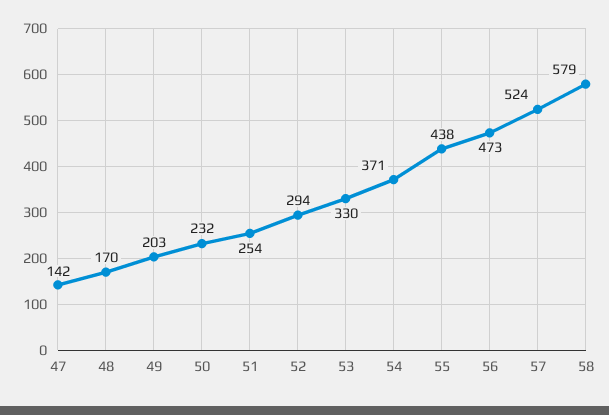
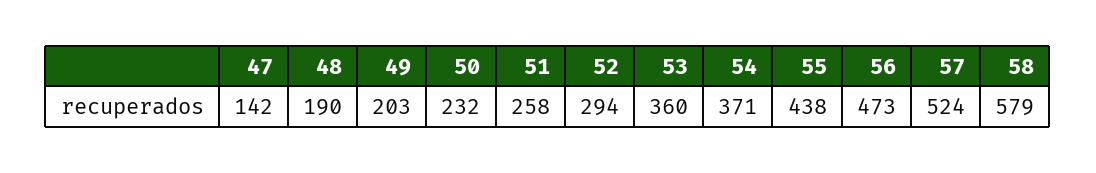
48: 170 -> 190
51: 254 -> 258
53: 330 -> 360

